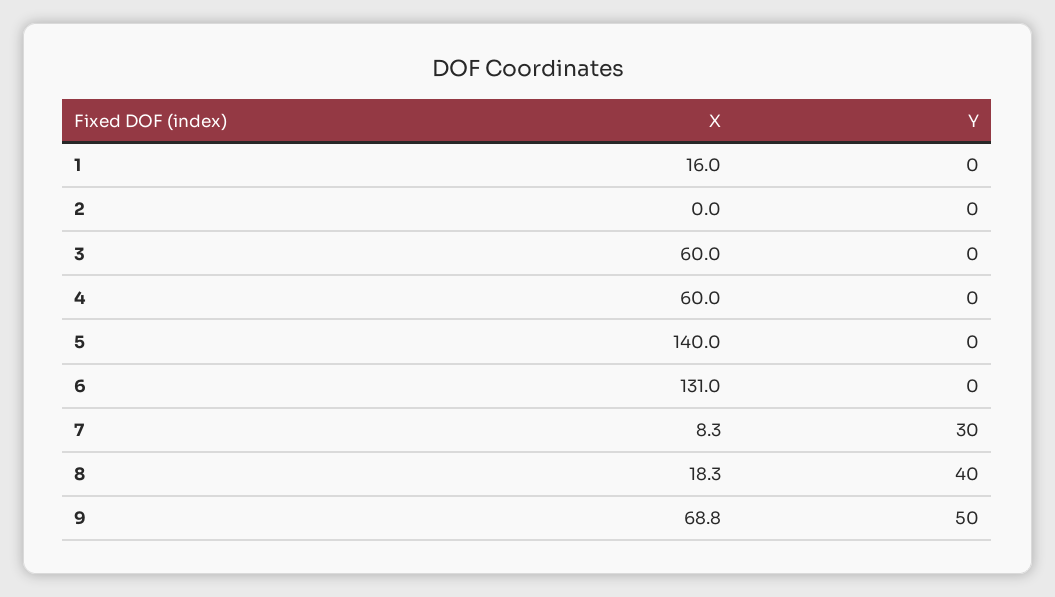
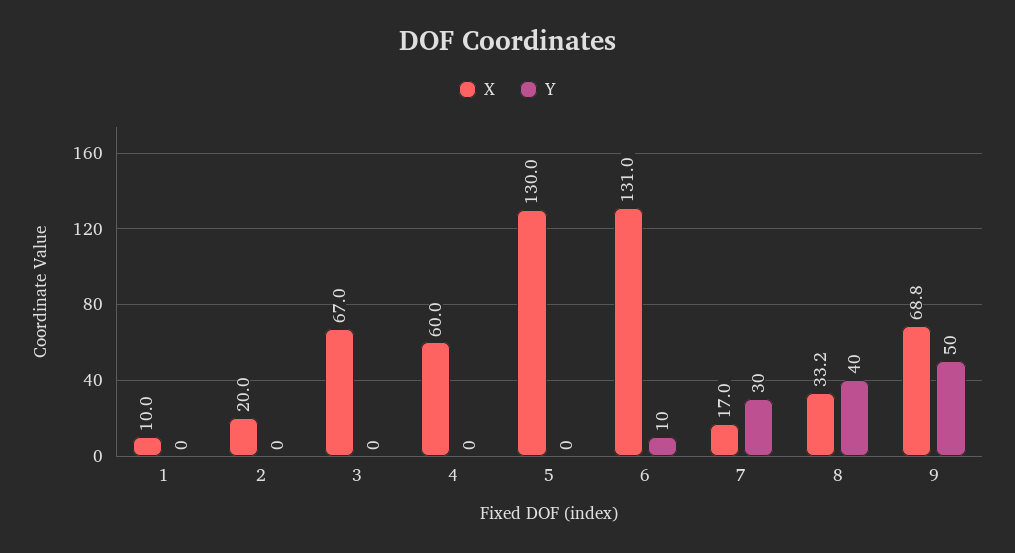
X, 1: 16 -> 10
X, 2: 0 -> 20
X, 3: 60 -> 67
X, 5: 140 -> 130
Y, 6: 0 -> 10
X, 7: 8.3 -> 17
X, 8: 18.3 -> 33.2

